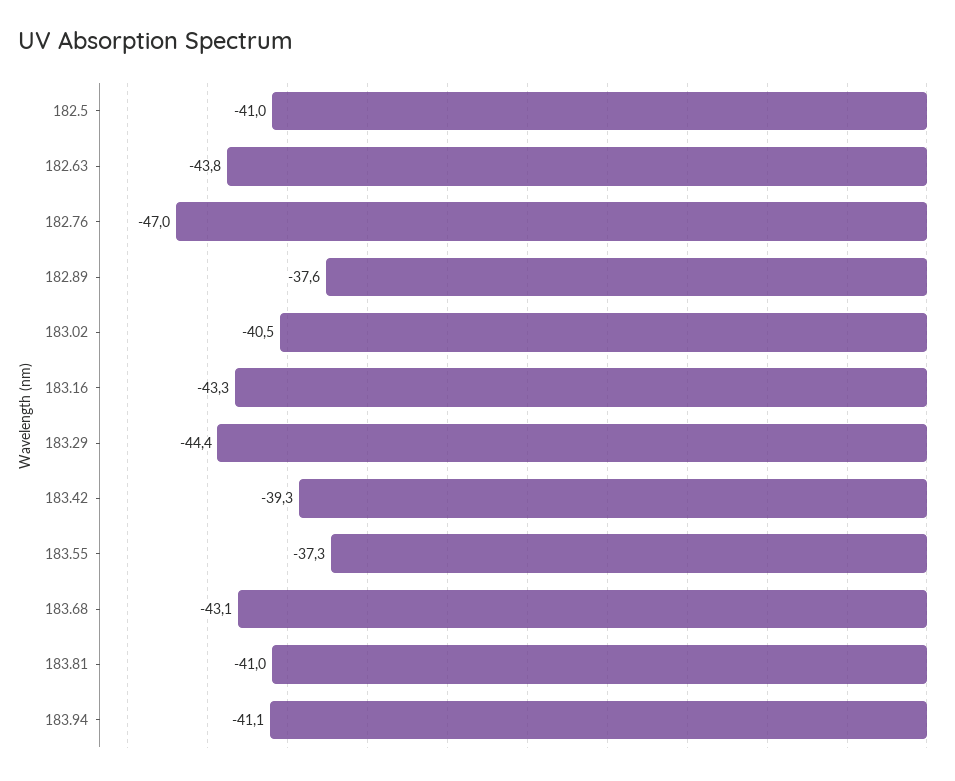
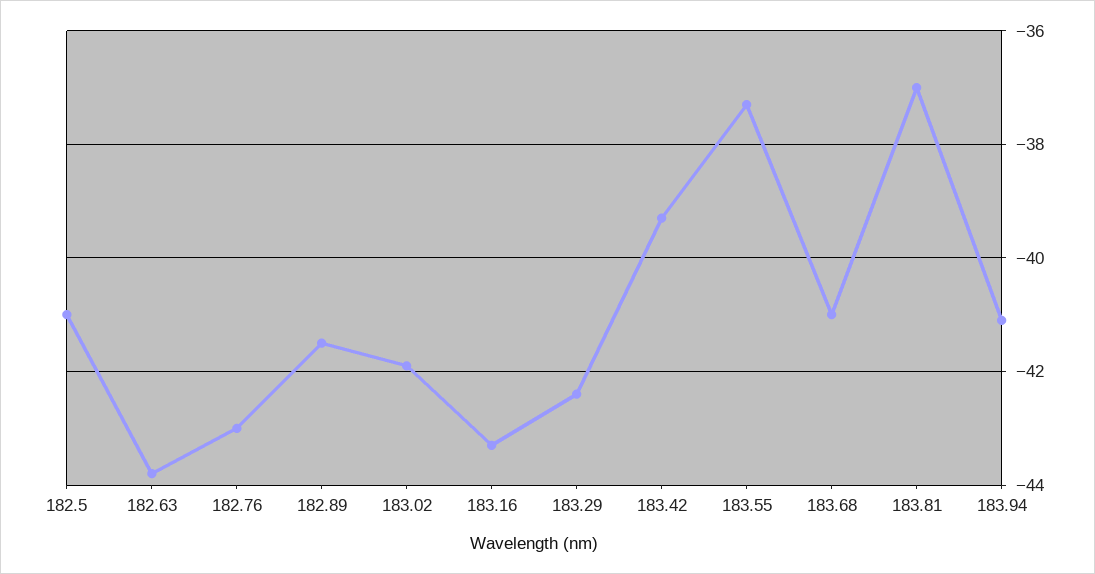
182.76: -47 -> -43
182.89: -37.6 -> -41.5
183.02: -40.5 -> -42
183.29: -44.4 -> -42.5
183.68: -43.1 -> -41
183.81: -41 -> -37

